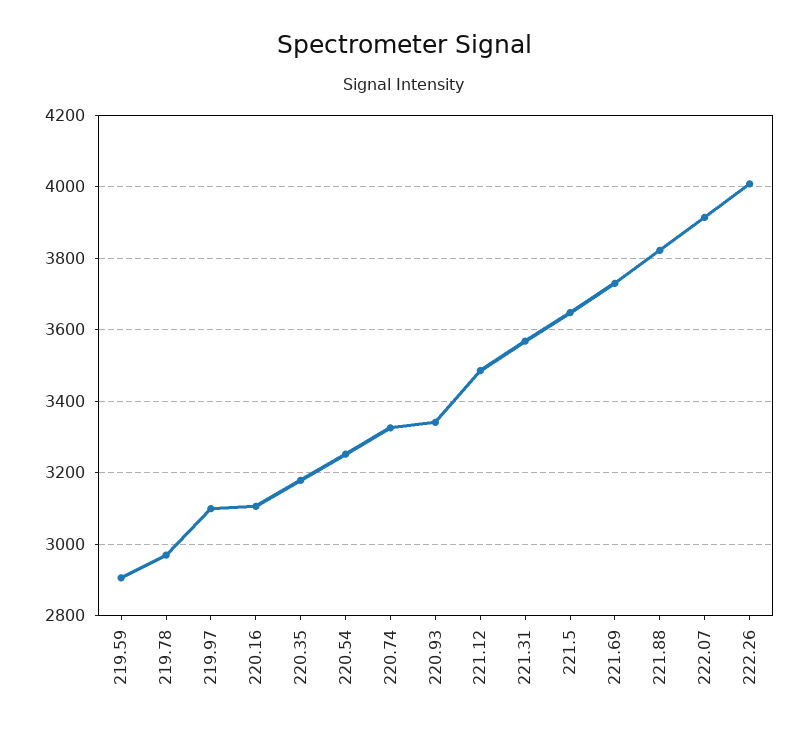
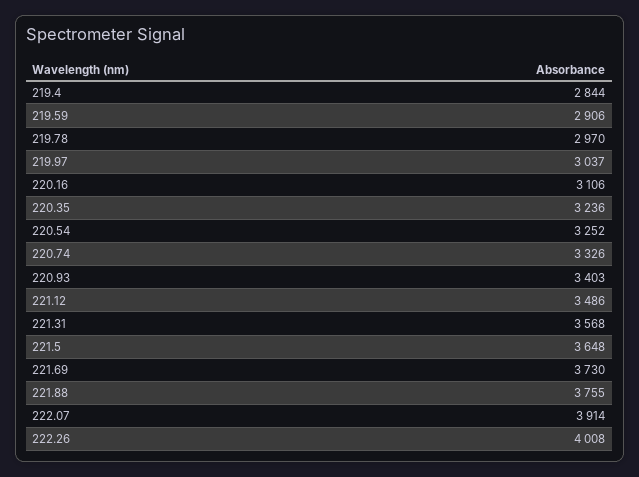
219.97: 3100 -> 3037
220.35: 3180 -> 3236
220.93: 3340 -> 3403
221.88: 3820 -> 3755
219.4: none -> 2844

